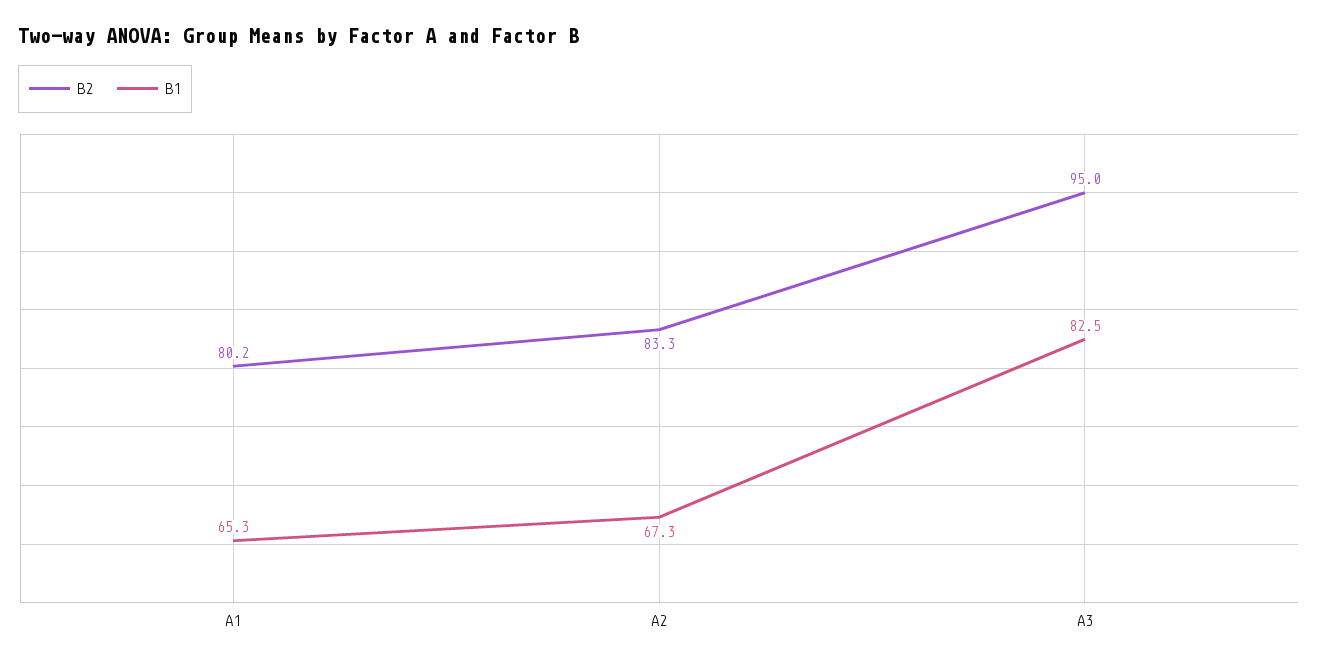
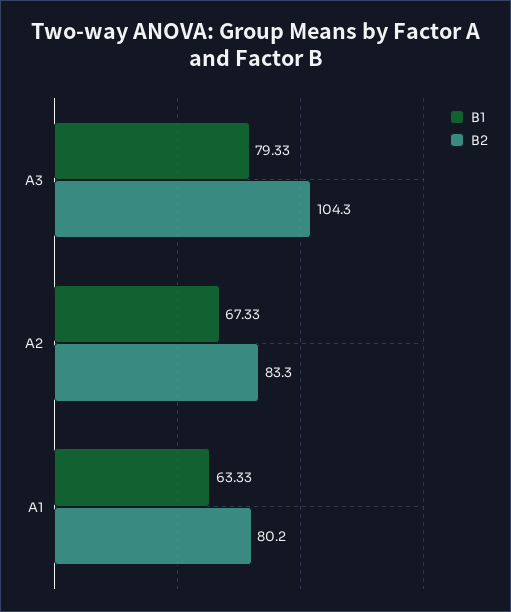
B1, A1: 65.3 -> 63.33
B2, A3: 95 -> 104.3
B1, A3: 82.5 -> 79.33

